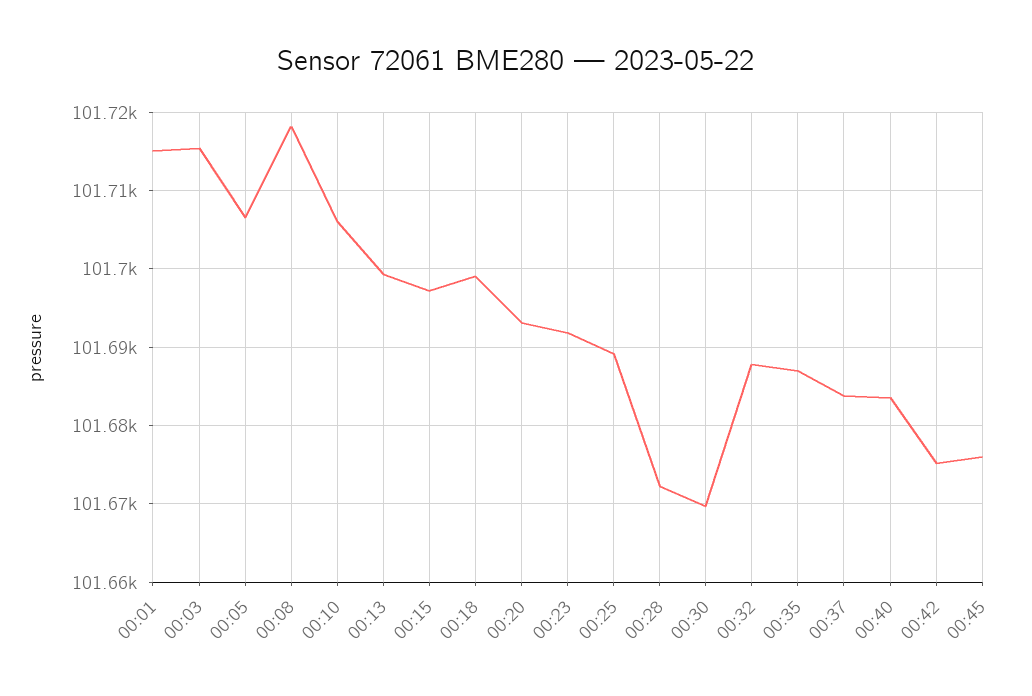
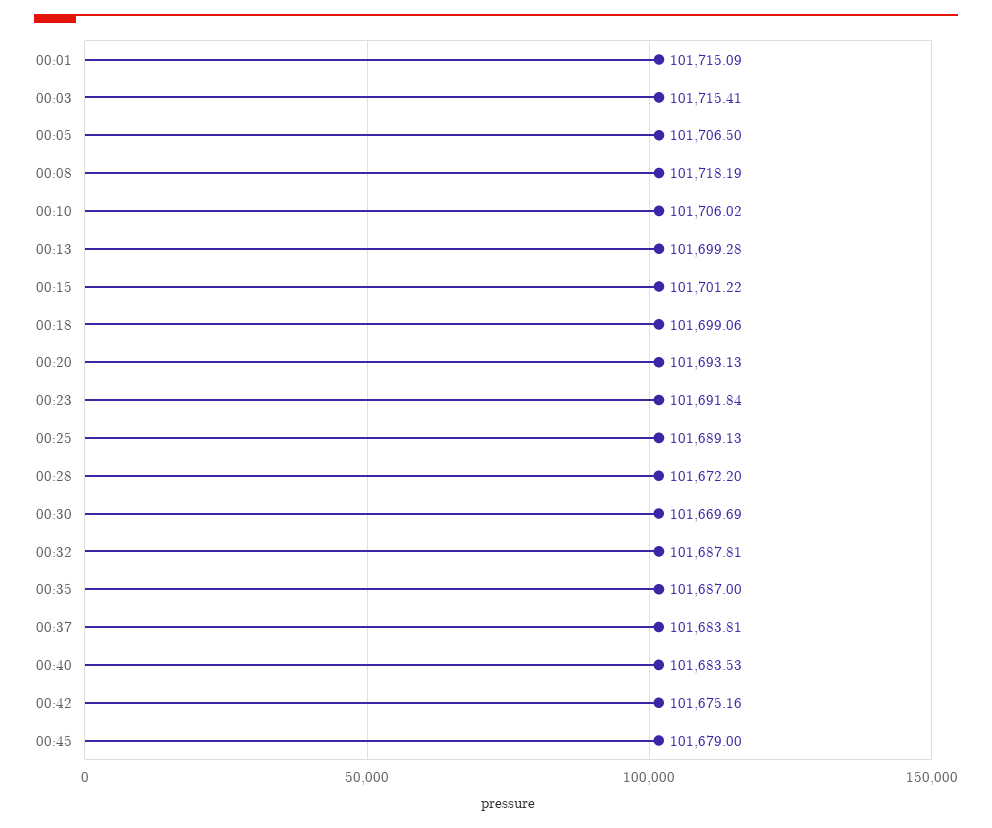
00:15: 101697 -> 101701.22
00:45: 101676 -> 101679

